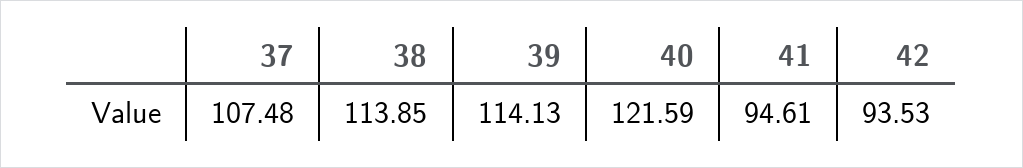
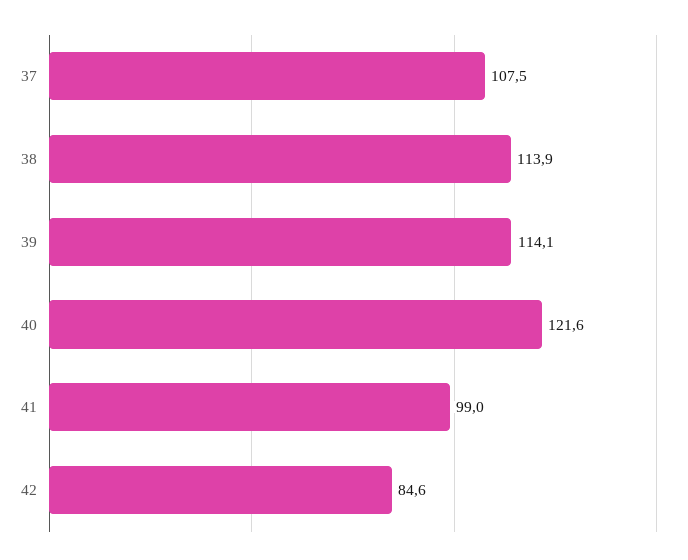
41: 94.61 -> 99
42: 93.53 -> 84.6

